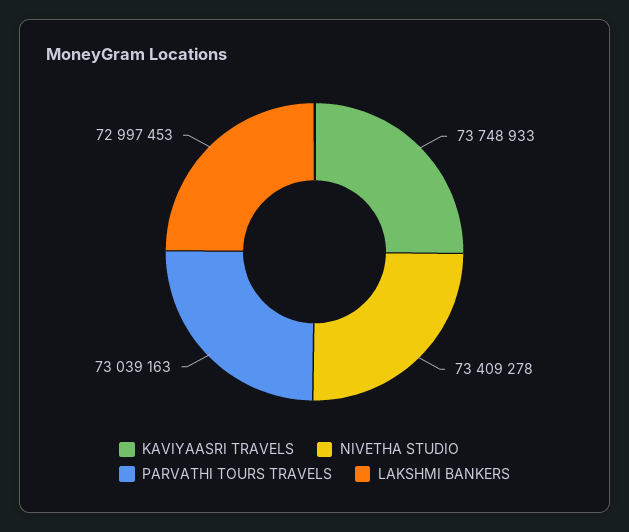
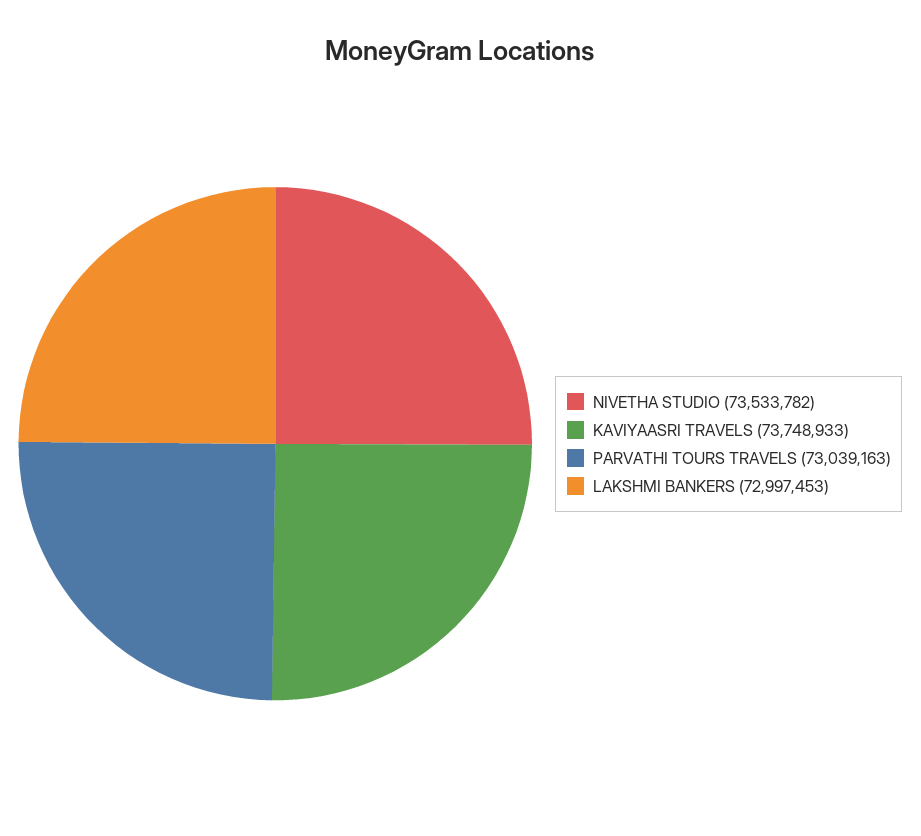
NIVETHA STUDIO: 73409278 -> 73533782

